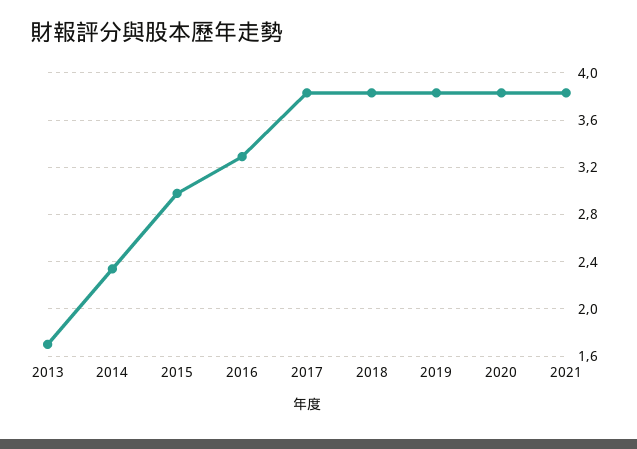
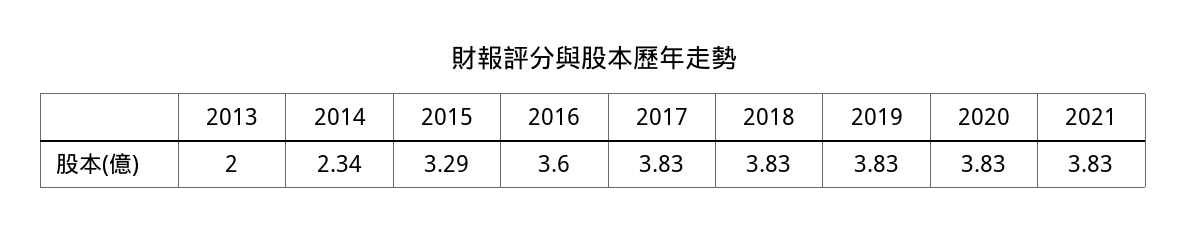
2013: 1.7 -> 2
2015: 3 -> 3.29
2016: 3.3 -> 3.6

